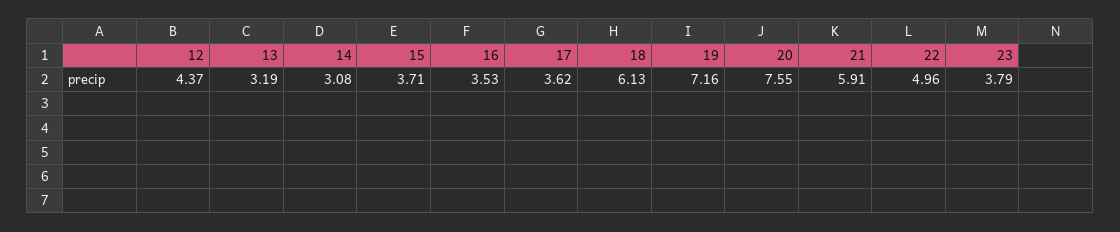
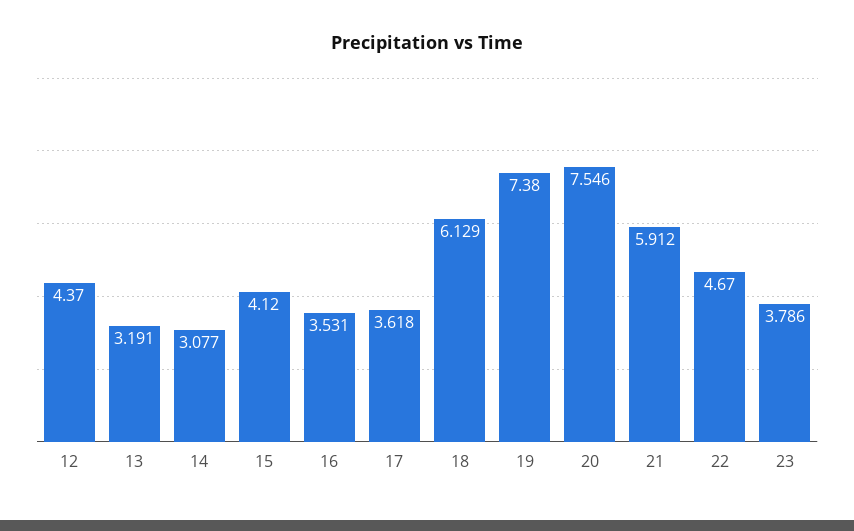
15: 3.71 -> 4.12
19: 7.16 -> 7.38
22: 4.96 -> 4.67

